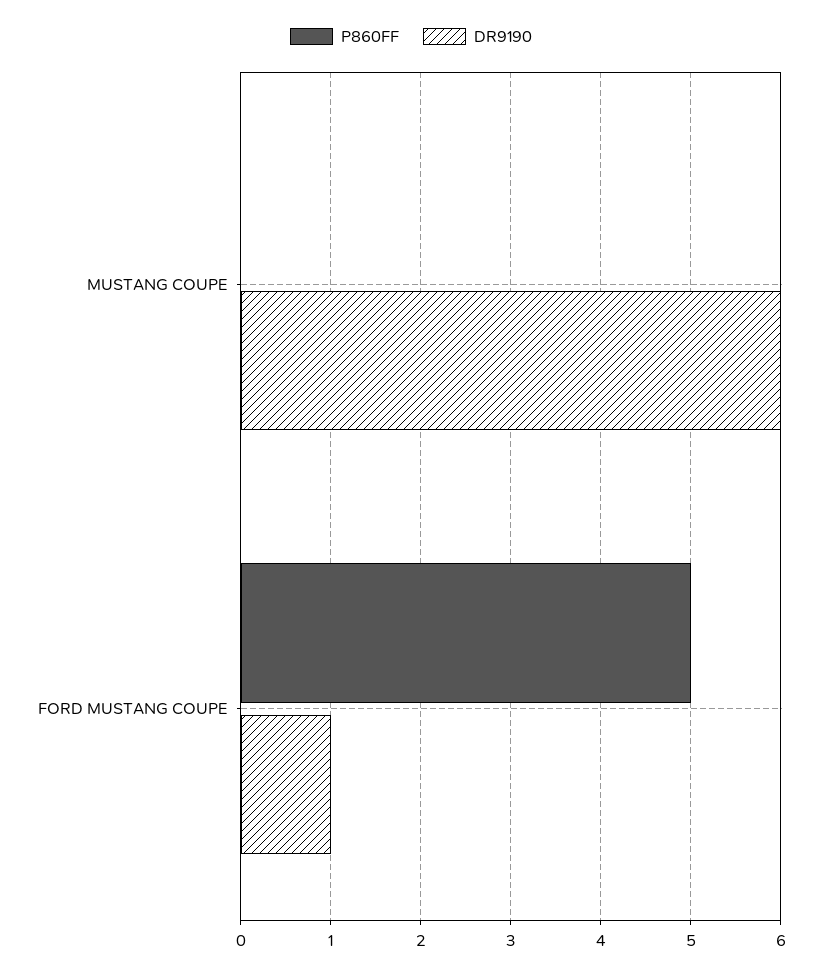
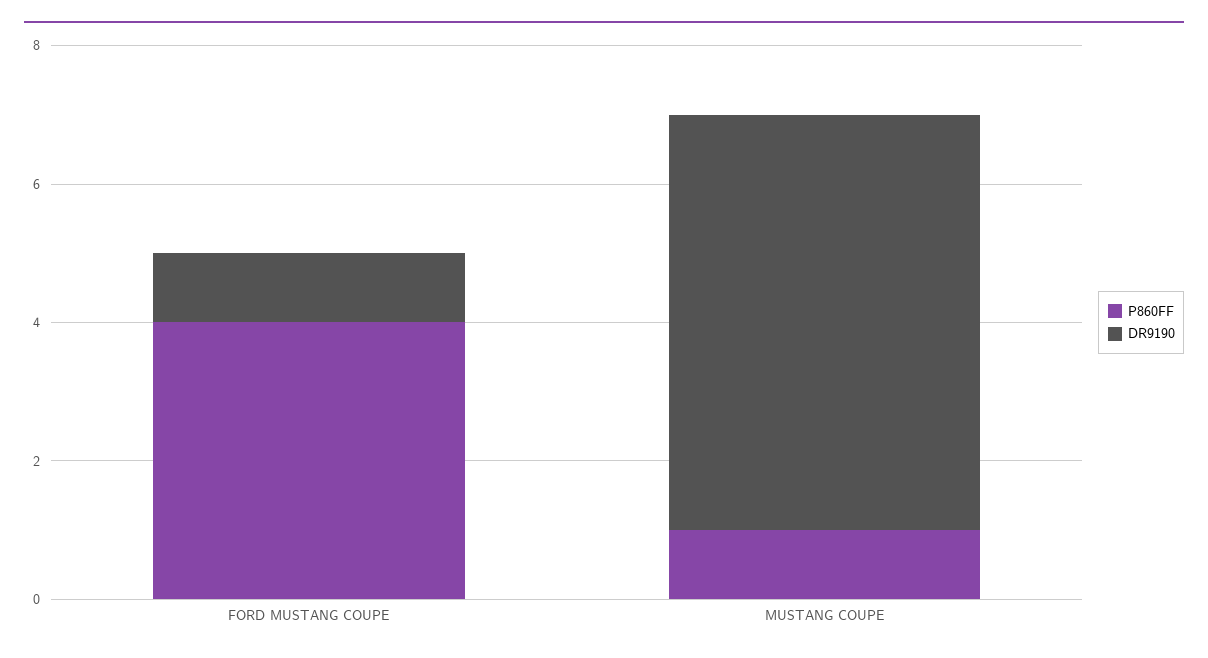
P860FF, MUSTANG COUPE: 0 -> 1
P860FF, FORD MUSTANG COUPE: 5 -> 4

